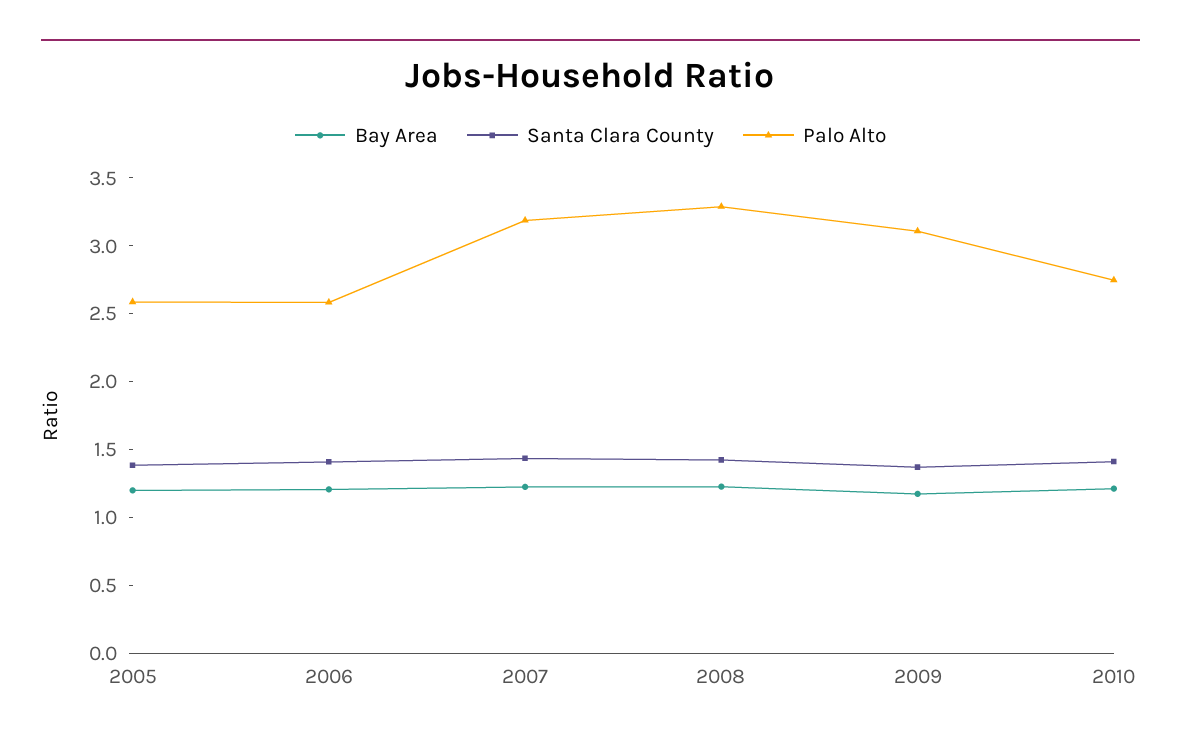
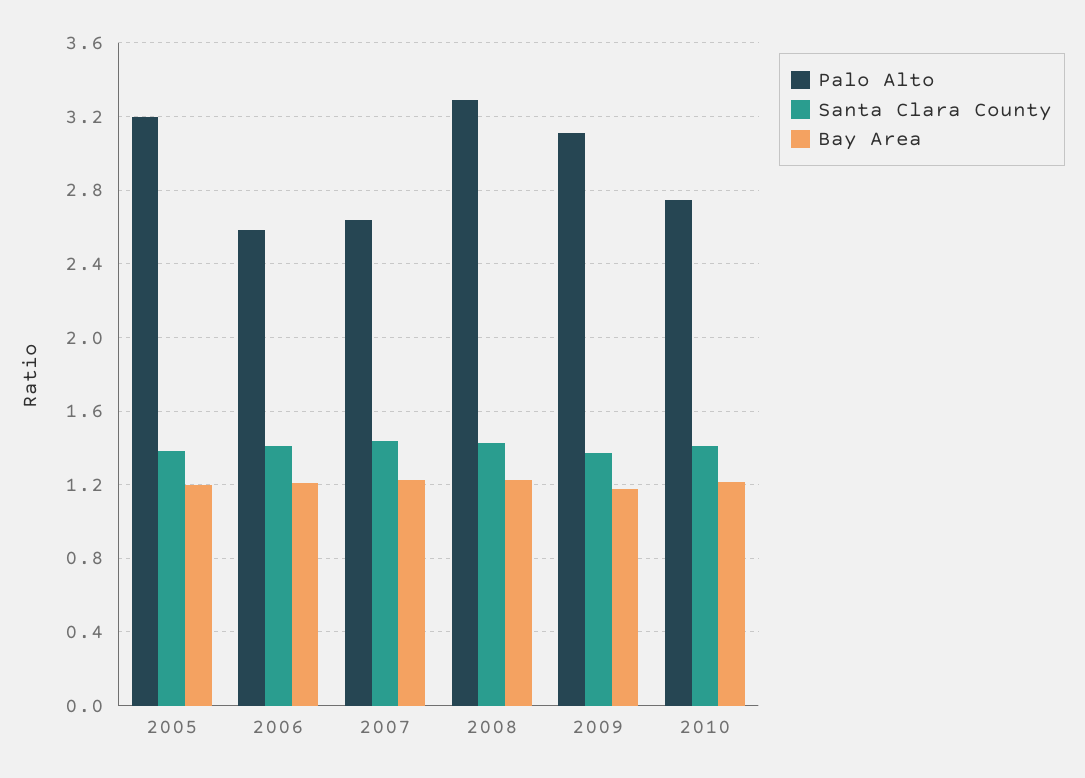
Palo Alto, 2005: 2.6 -> 3.2
Palo Alto, 2007: 3.2 -> 2.65

